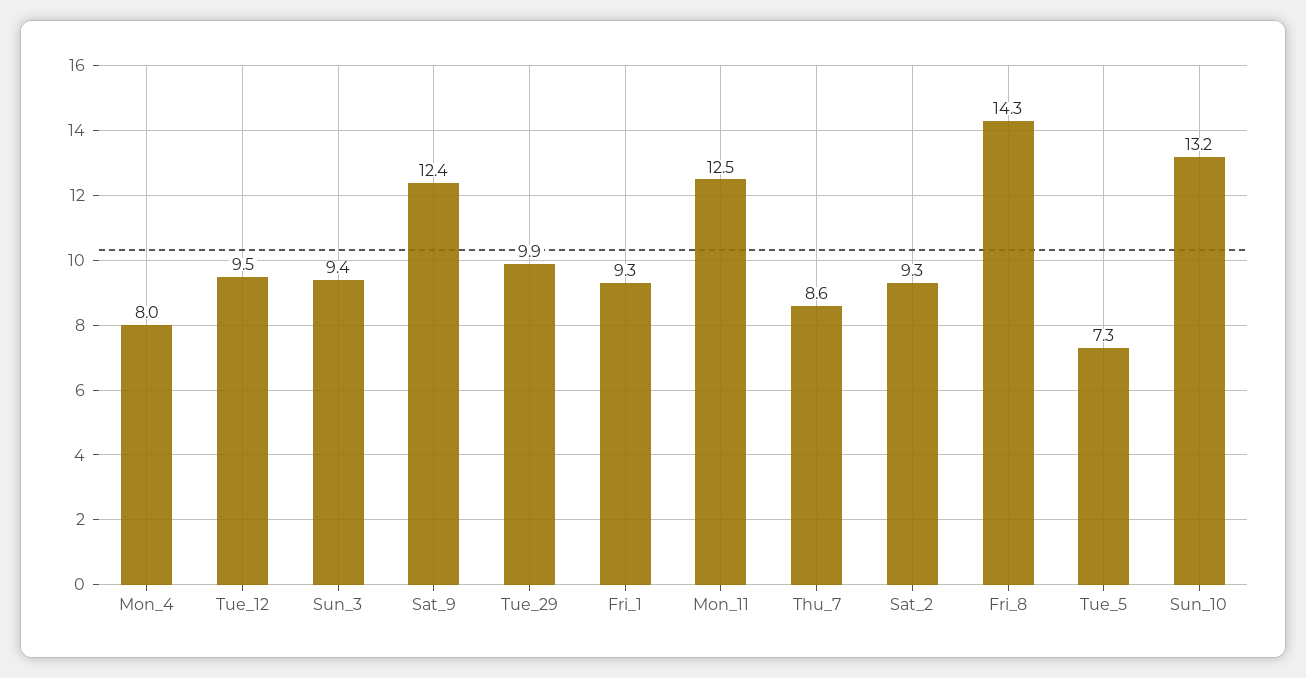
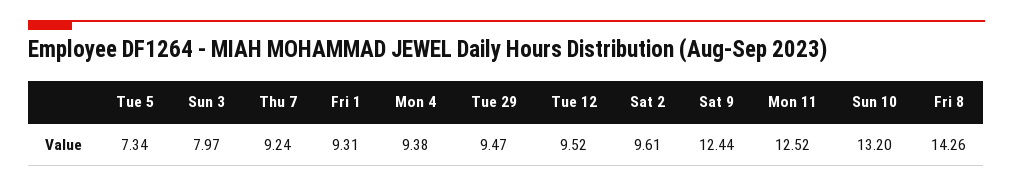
Mon_4: 8 -> 9.38
Sun_3: 9.4 -> 7.97
Tue_29: 9.9 -> 9.47
Thu_7: 8.6 -> 9.24
Sat_2: 9.3 -> 9.61

